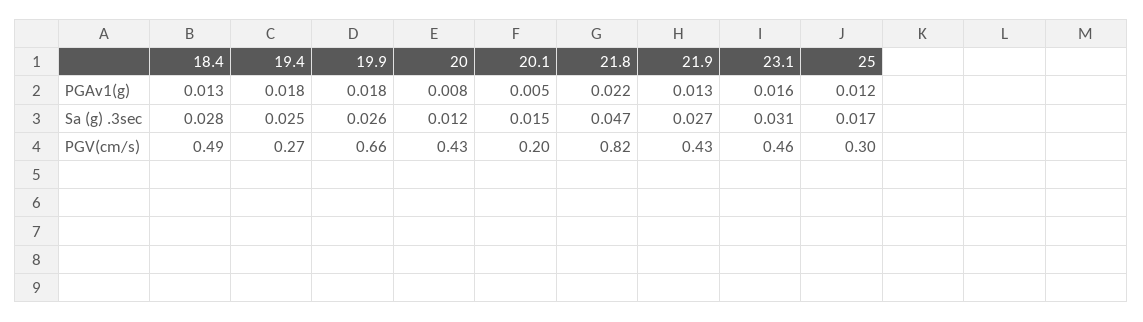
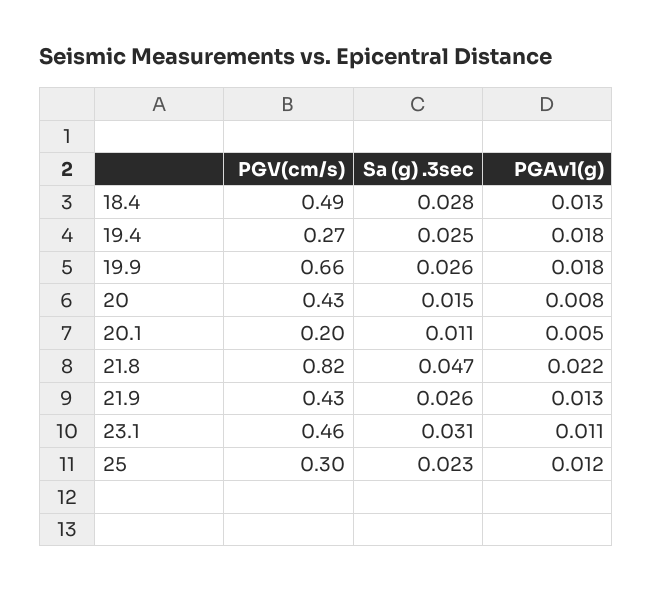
23.1, PGAv1(g): 0.016 -> 0.011
20, Sa (g) .3sec: 0.012 -> 0.015
20.1, Sa (g) .3sec: 0.015 -> 0.011
21.9, Sa (g) .3sec: 0.027 -> 0.026
25, Sa (g) .3sec: 0.017 -> 0.023

